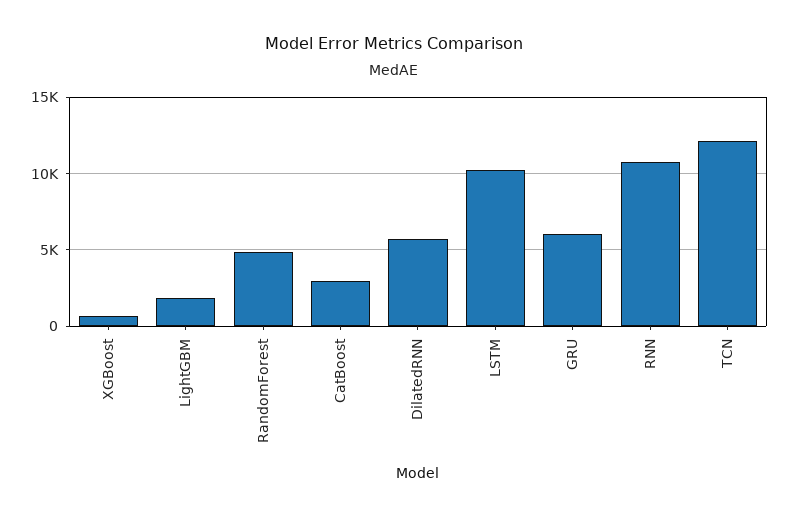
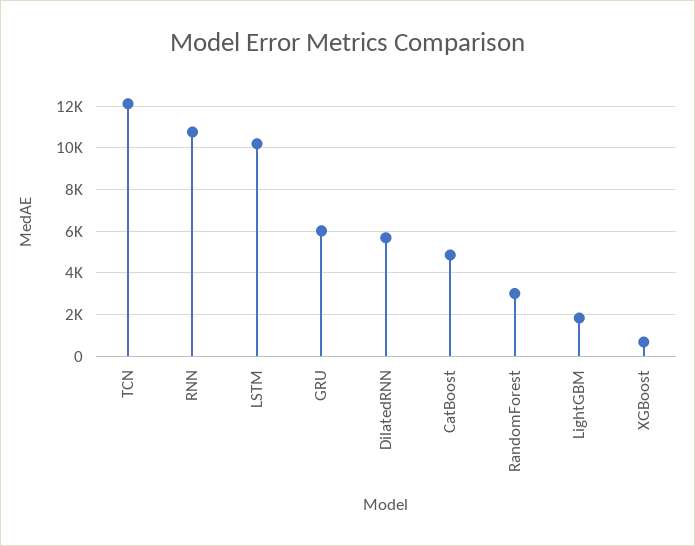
RandomForest: 5000 -> 3000
CatBoost: 3000 -> 5000

